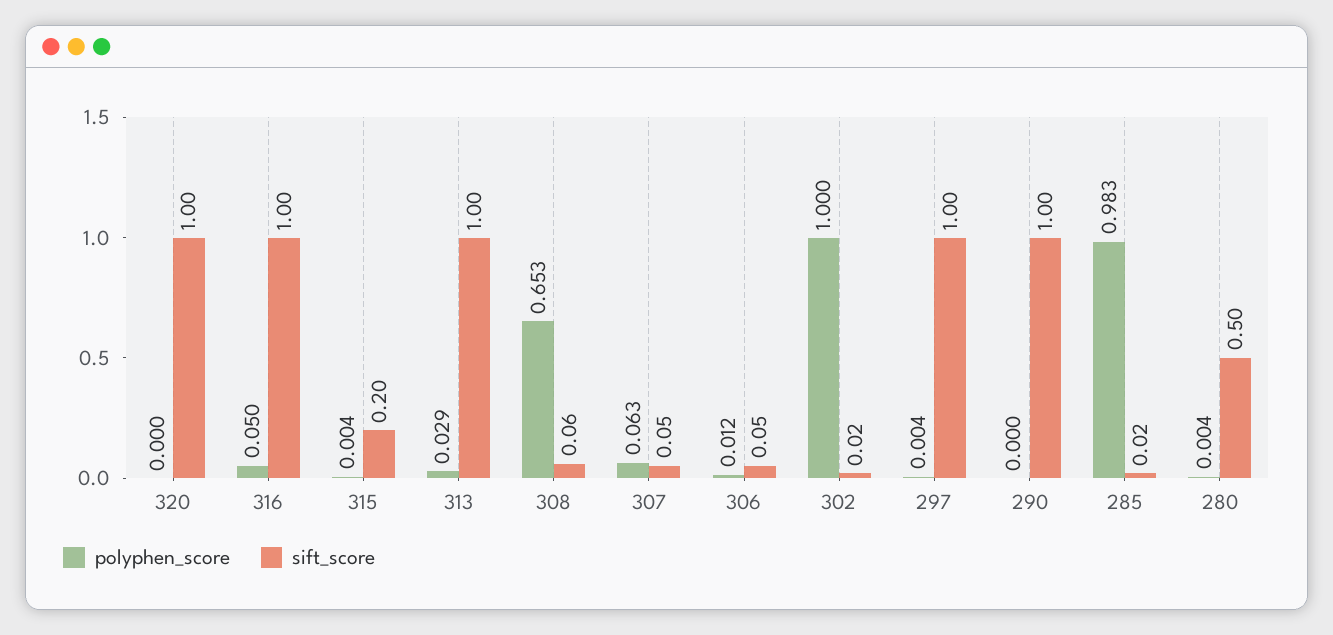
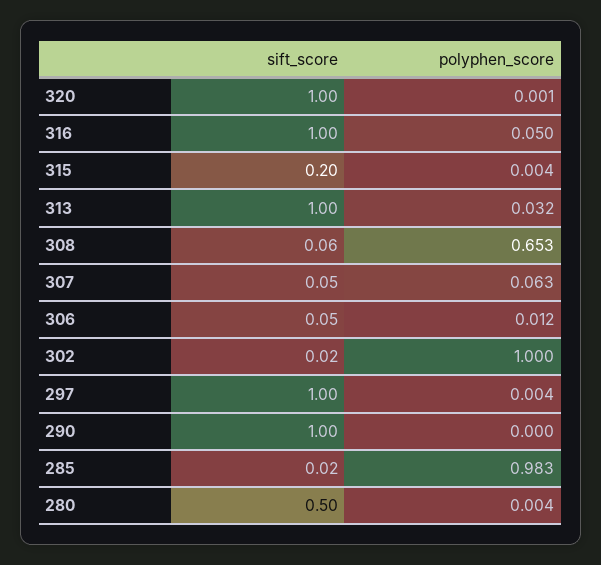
polyphen_score, 320: 0 -> 0.001
polyphen_score, 313: 0.029 -> 0.032

